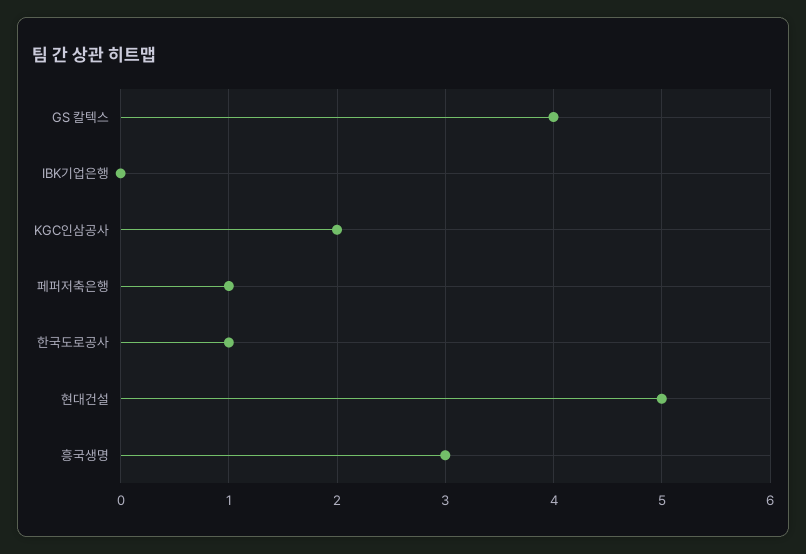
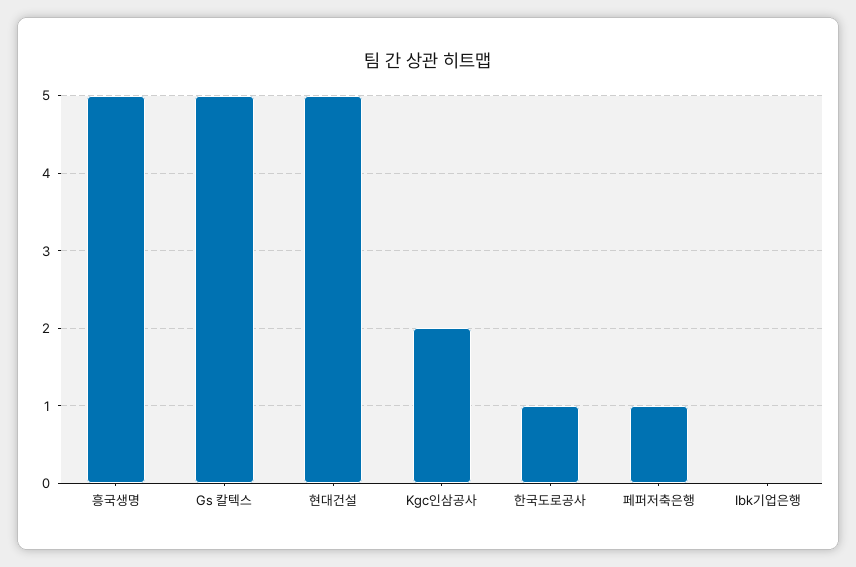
GS 칼텍스: 4 -> 5
흥국생명: 3 -> 5

